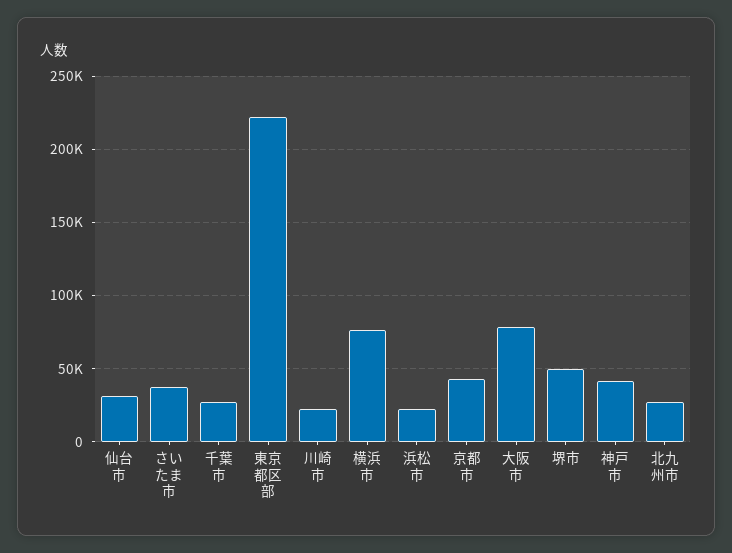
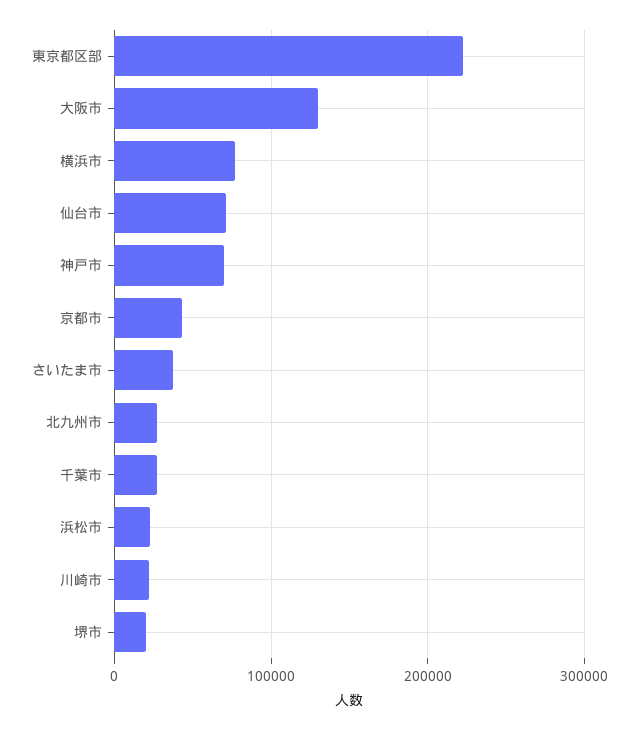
仙台市: 30000 -> 70000
大阪市: 80000 -> 130000
堺市: 50000 -> 20000
神戸市: 40000 -> 70000

